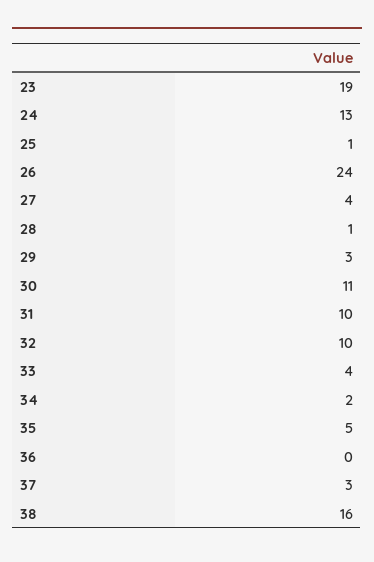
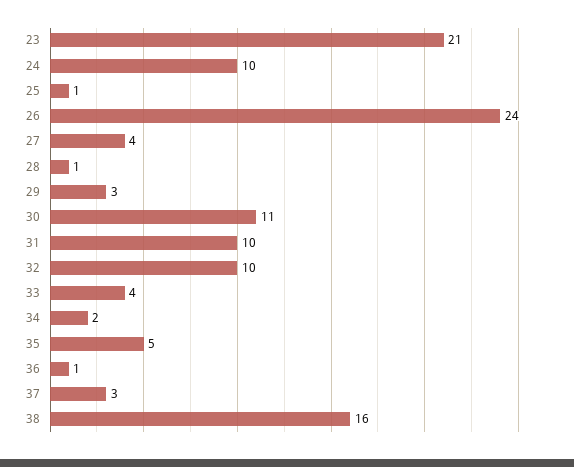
23: 19 -> 21
24: 13 -> 10
36: 0 -> 1

